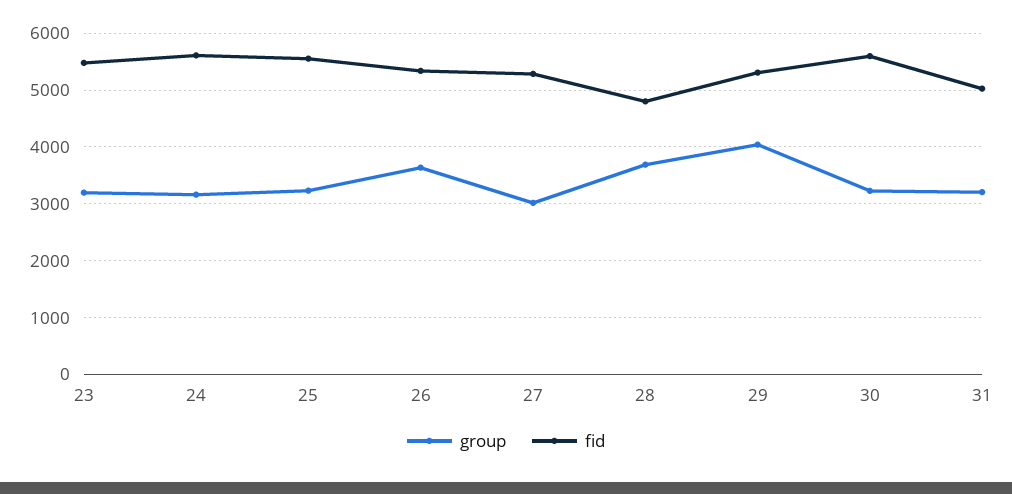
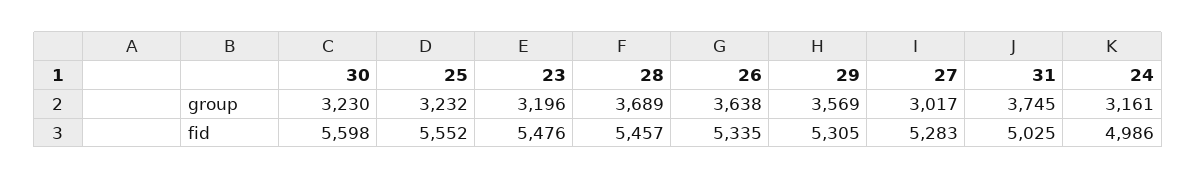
fid, 24: 5600 -> 4986
fid, 28: 4800 -> 5457
group, 29: 4000 -> 3569
group, 31: 3200 -> 3745

